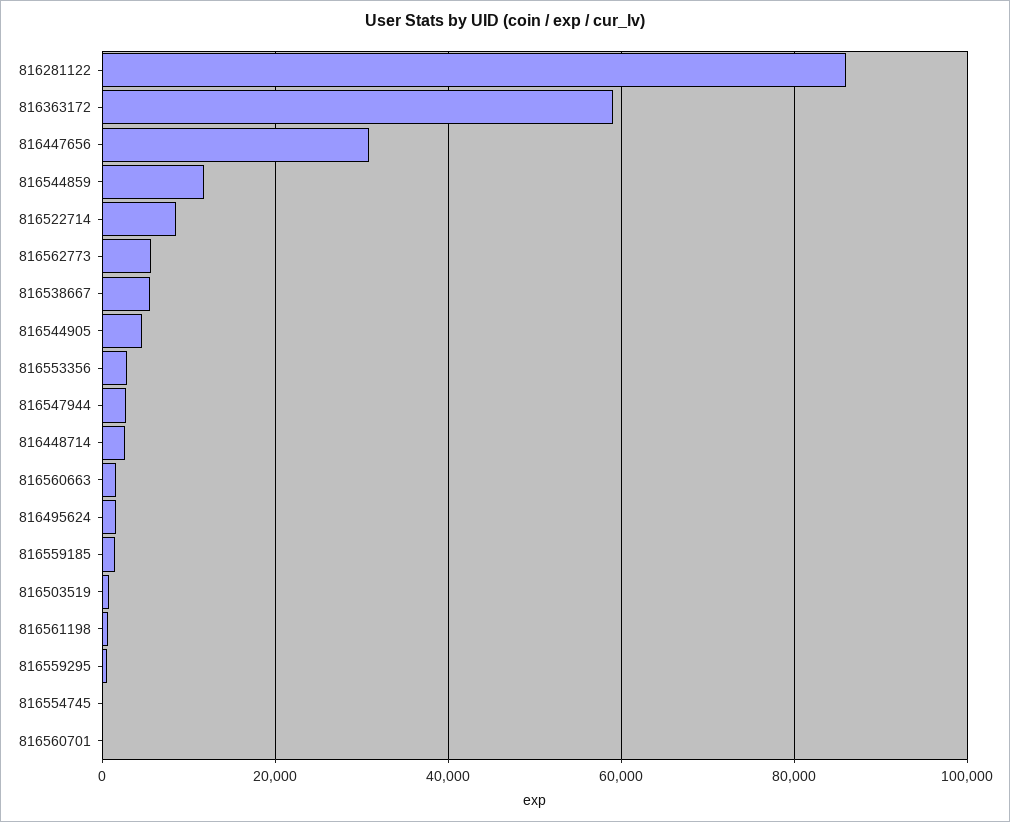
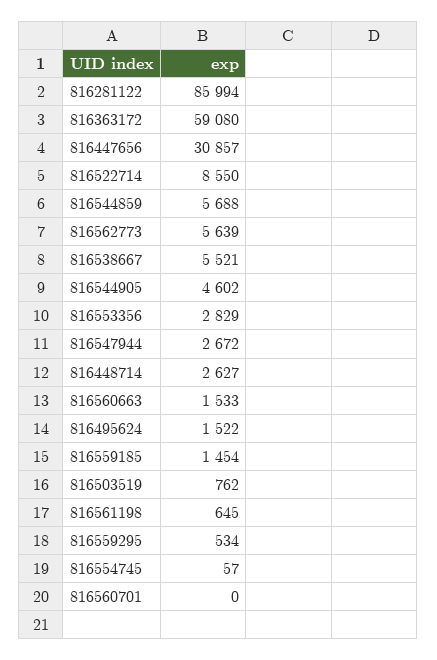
816544859: 12000 -> 5688

